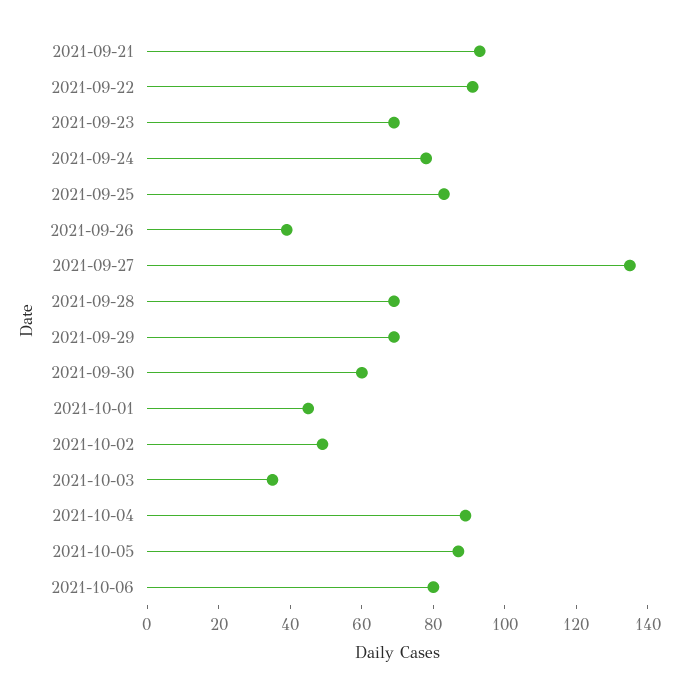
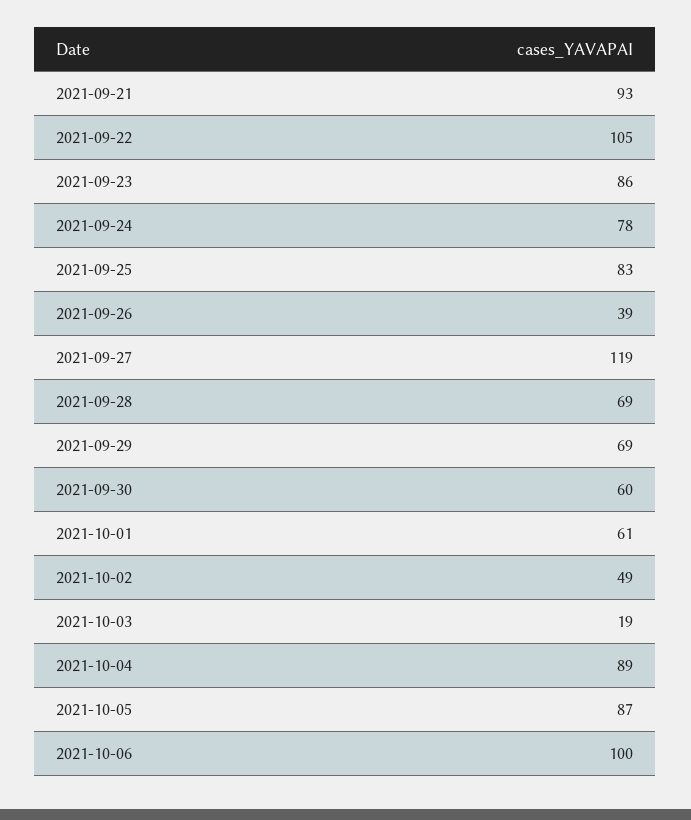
2021-09-22: 90 -> 105
2021-09-23: 70 -> 86
2021-09-27: 135 -> 119
2021-10-01: 45 -> 61
2021-10-03: 35 -> 19
2021-10-06: 80 -> 100

